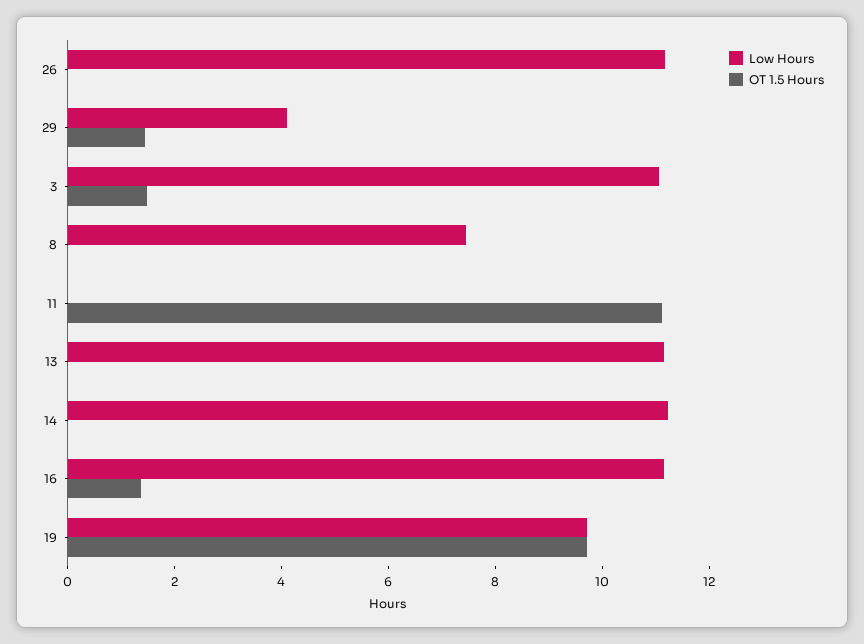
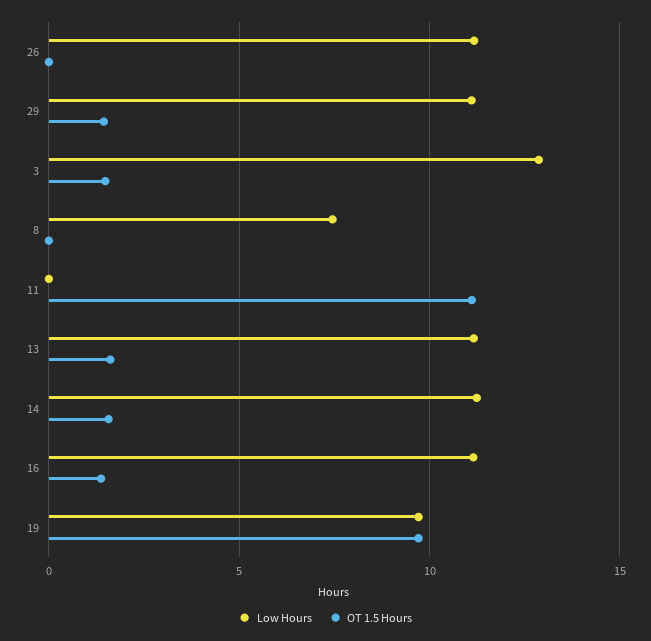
Low Hours, 29: 4 -> 11
Low Hours, 3: 11 -> 13
OT 1.5 Hours, 13: 0 -> 1.5
OT 1.5 Hours, 14: 0 -> 1.5

